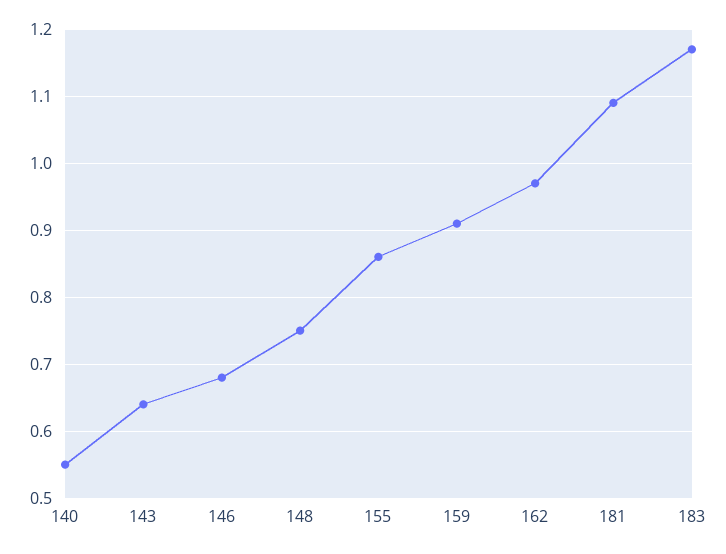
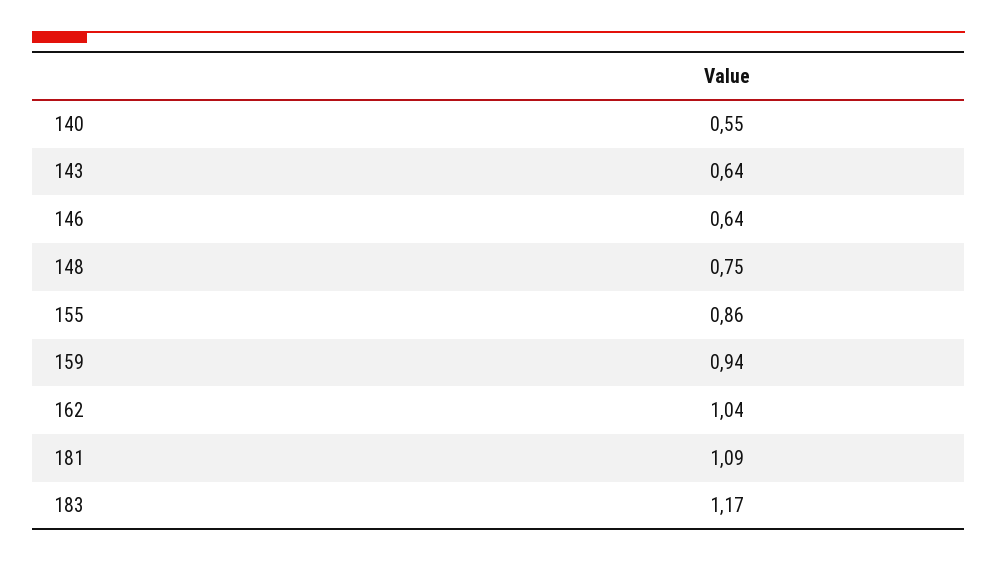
146: 0.68 -> 0.64
159: 0.91 -> 0.94
162: 0.97 -> 1.04

